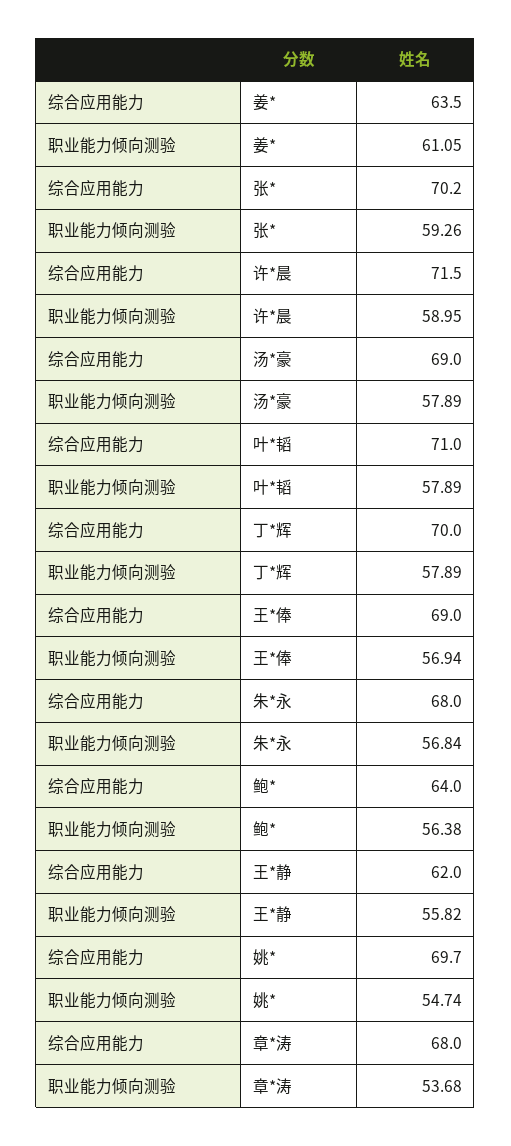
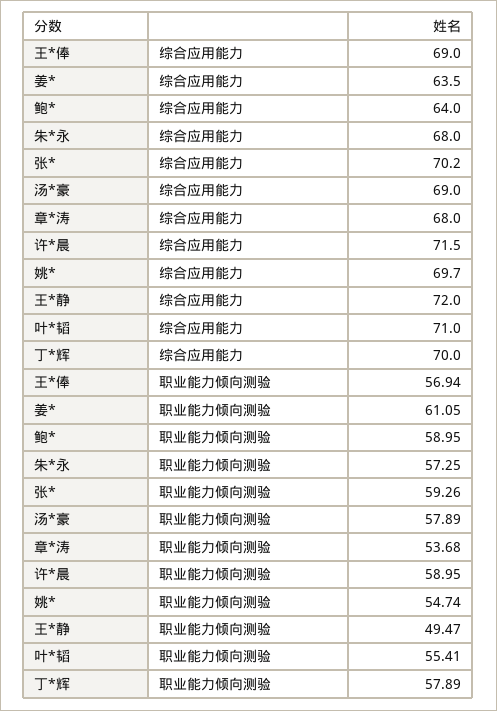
职业能力倾向测验, 叶*韬: 57.89 -> 55.41
职业能力倾向测验, 朱*永: 56.84 -> 57.25
职业能力倾向测验, 鲍*: 56.38 -> 58.95
综合应用能力, 王*静: 62 -> 72
职业能力倾向测验, 王*静: 55.82 -> 49.47

